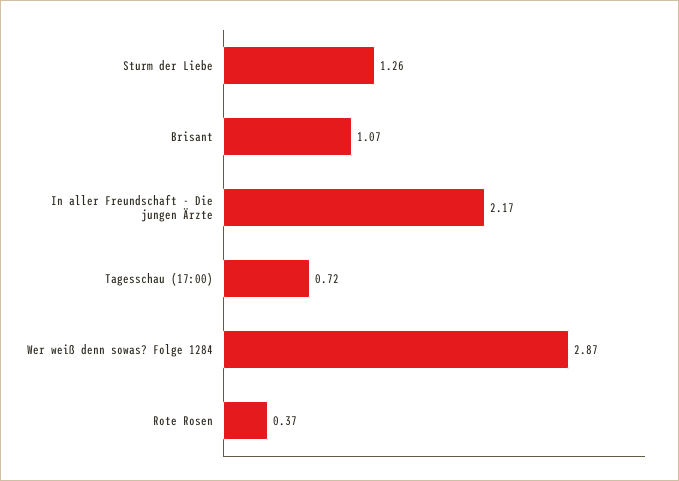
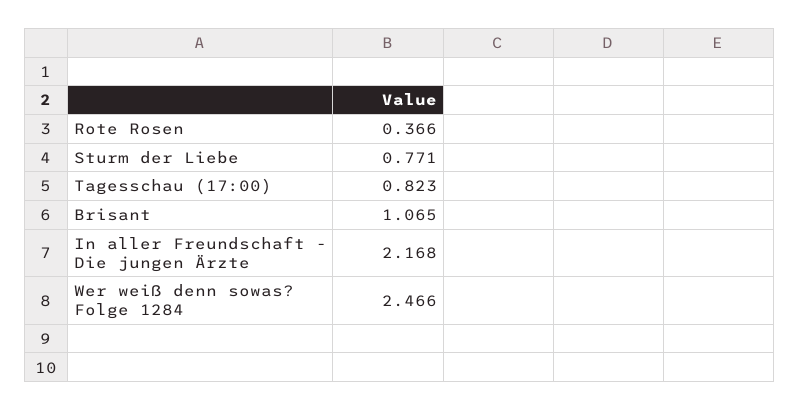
Sturm der Liebe: 1.26 -> 0.771
Tagesschau (17:00): 0.72 -> 0.823
Wer weiß denn sowas? Folge 1284: 2.87 -> 2.466

